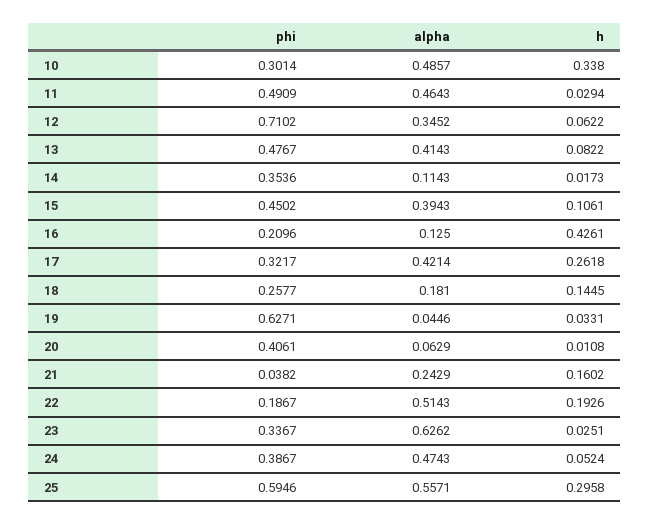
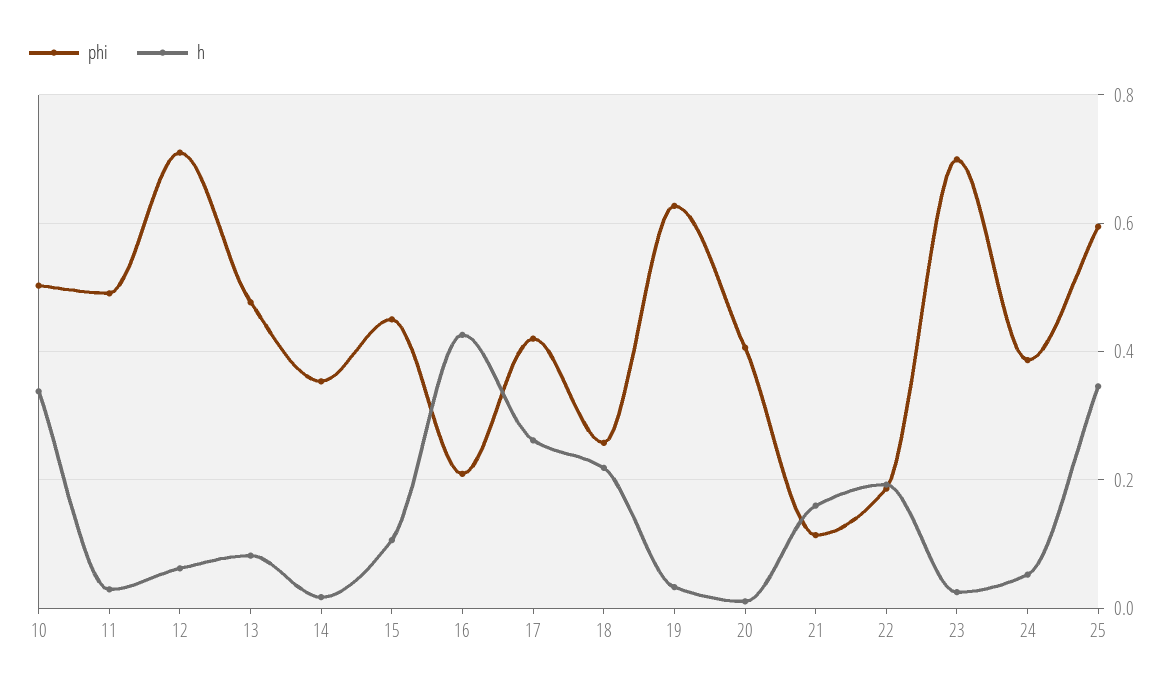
phi, 10: 0.3014 -> 0.5
alpha, 10: 0.4857 -> none
alpha, 11: 0.4643 -> none
alpha, 12: 0.3452 -> none
alpha, 13: 0.4143 -> none
alpha, 14: 0.1143 -> none
alpha, 15: 0.3943 -> none
alpha, 16: 0.125 -> none
phi, 17: 0.3217 -> 0.42
alpha, 17: 0.4214 -> none
alpha, 18: 0.181 -> none
h, 18: 0.1445 -> 0.22
alpha, 19: 0.0446 -> none
alpha, 20: 0.0629 -> none
phi, 21: 0.0382 -> 0.12
alpha, 21: 0.2429 -> none
alpha, 22: 0.5143 -> none
phi, 23: 0.3367 -> 0.7
alpha, 23: 0.6262 -> none
alpha, 24: 0.4743 -> none
alpha, 25: 0.5571 -> none
h, 25: 0.2958 -> 0.34

